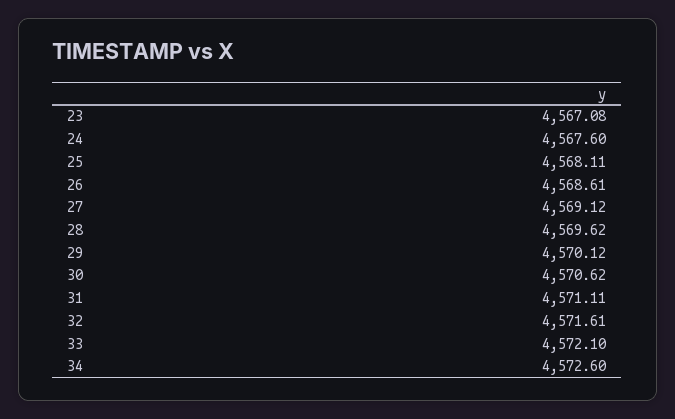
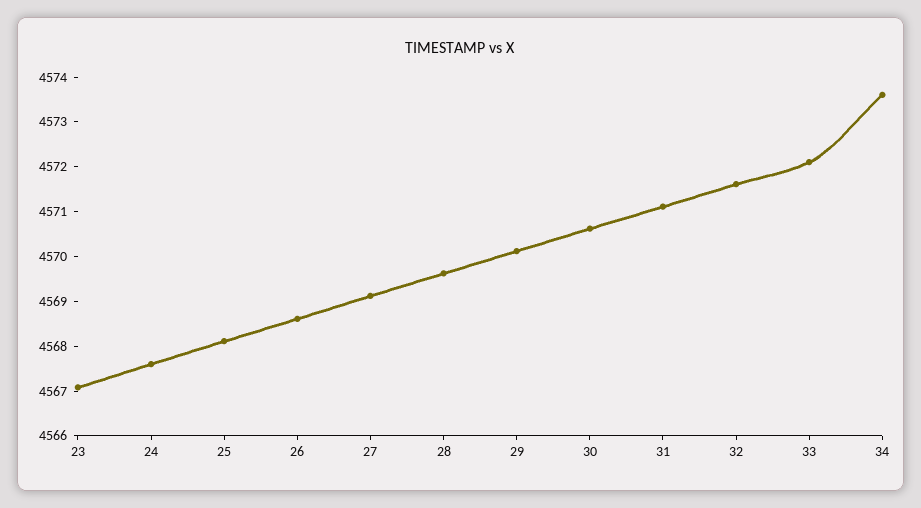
34: 4572.6 -> 4573.6

